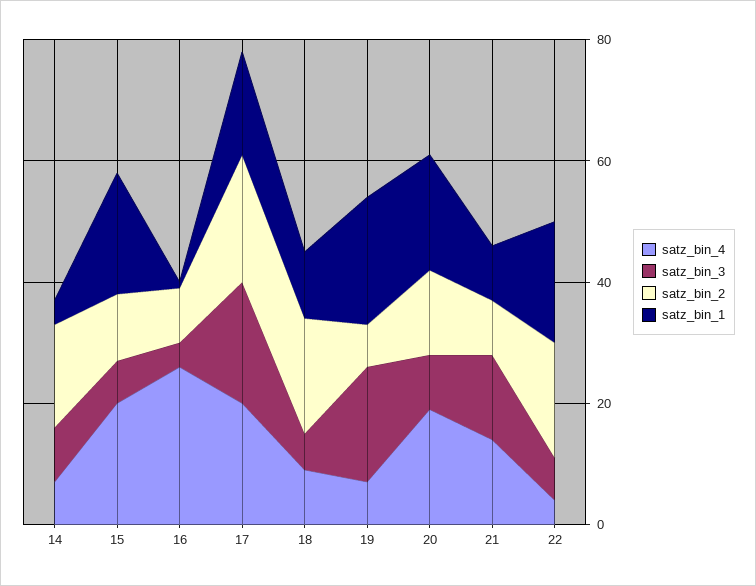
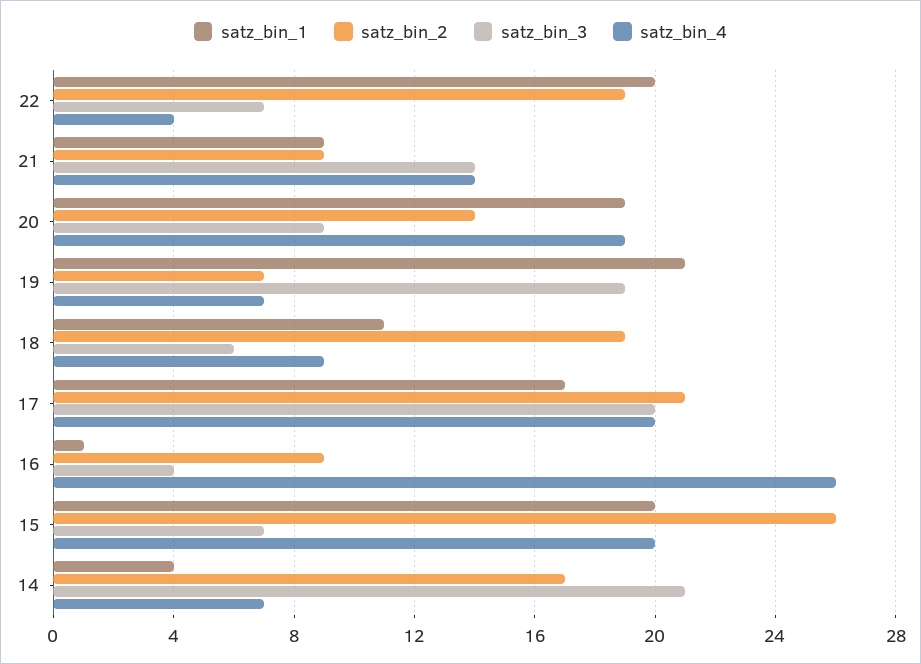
satz_bin_3, 14: 10 -> 21
satz_bin_2, 15: 10 -> 26

